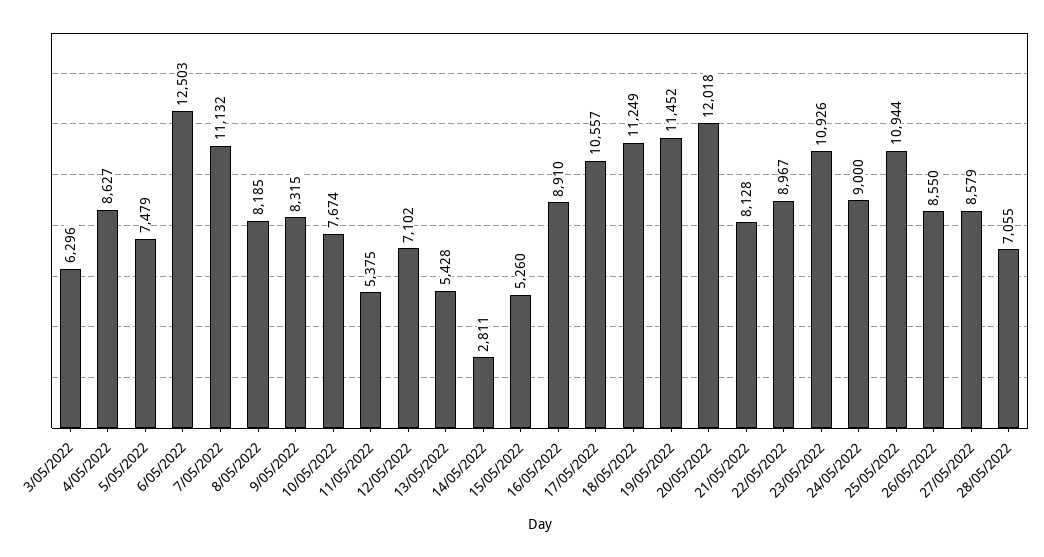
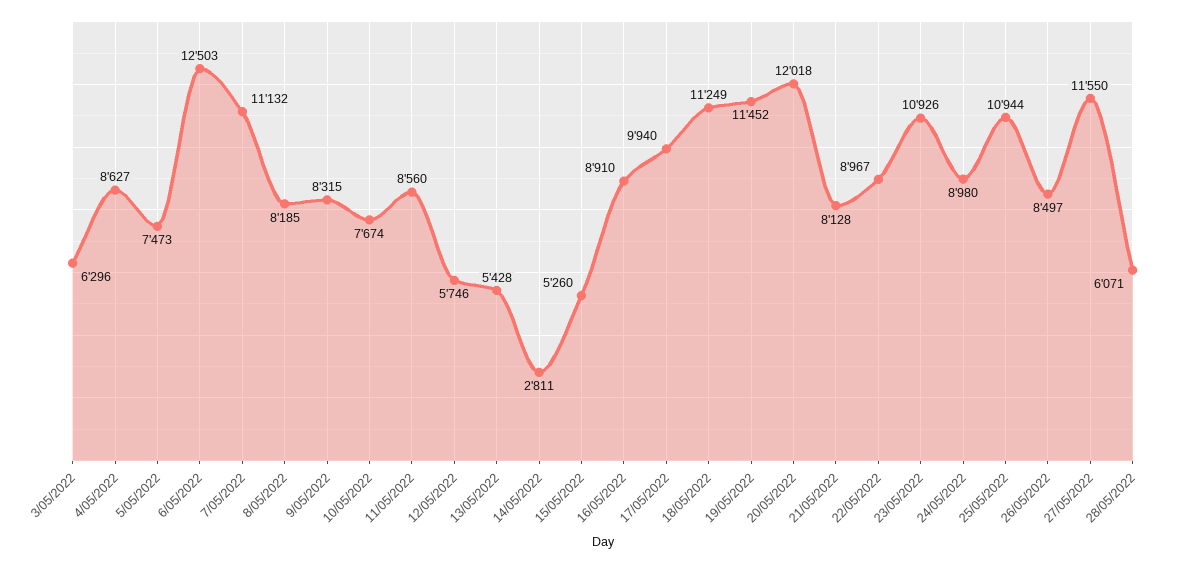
5/05/2022: 7479 -> 7473
11/05/2022: 5375 -> 8560
12/05/2022: 7102 -> 5746
17/05/2022: 10557 -> 9940
24/05/2022: 9000 -> 8980
26/05/2022: 8550 -> 8497
27/05/2022: 8579 -> 11550
28/05/2022: 7055 -> 6071

